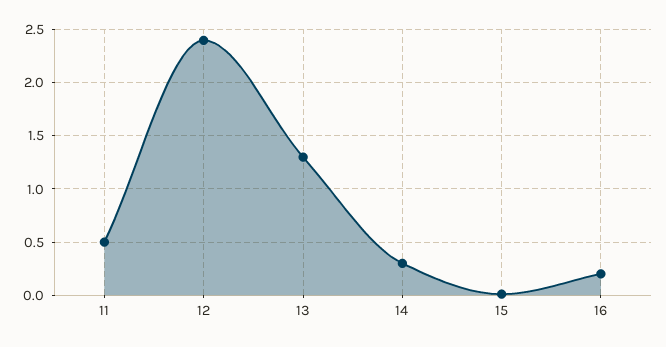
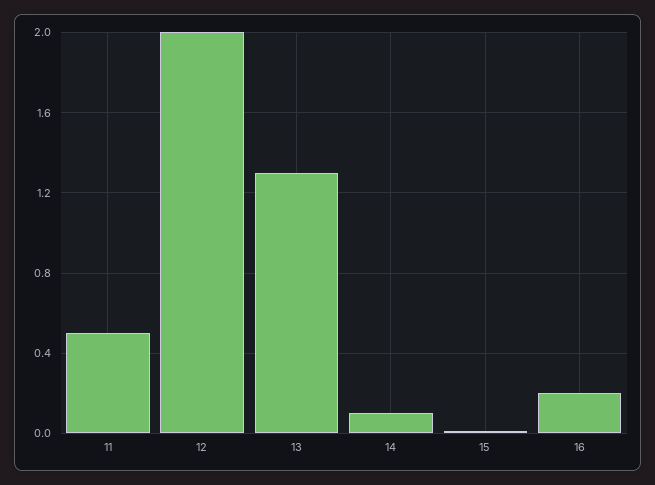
12: 2.4 -> 2
14: 0.3 -> 0.1

